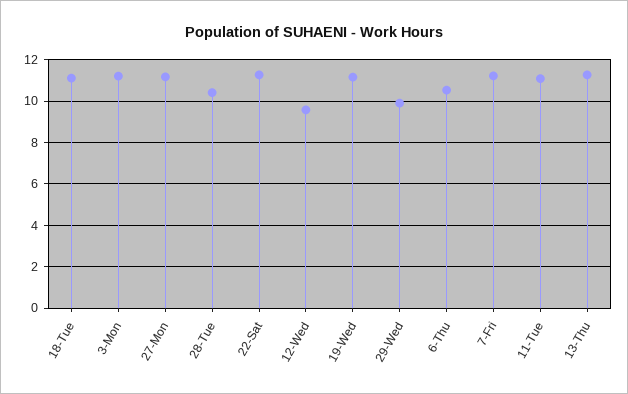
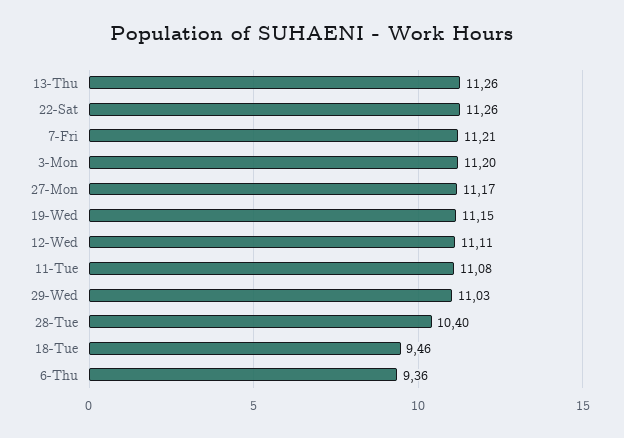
18-Tue: 11 -> 9.46
12-Wed: 9.5 -> 11.11
29-Wed: 10 -> 11.03
6-Thu: 10.5 -> 9.36

